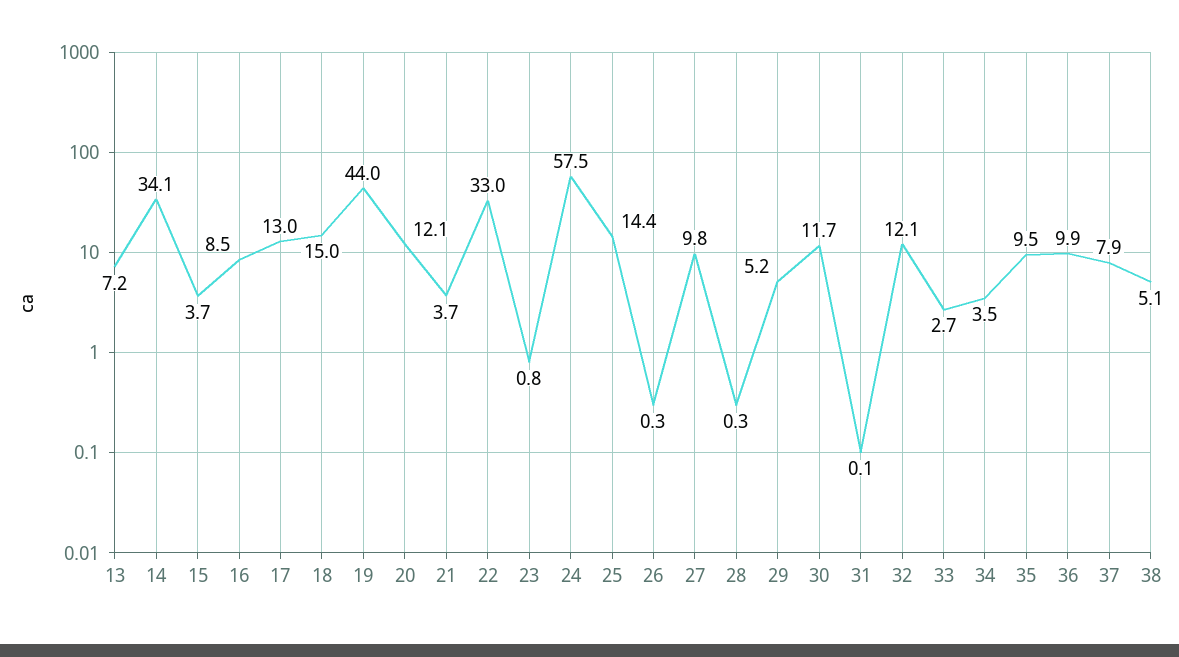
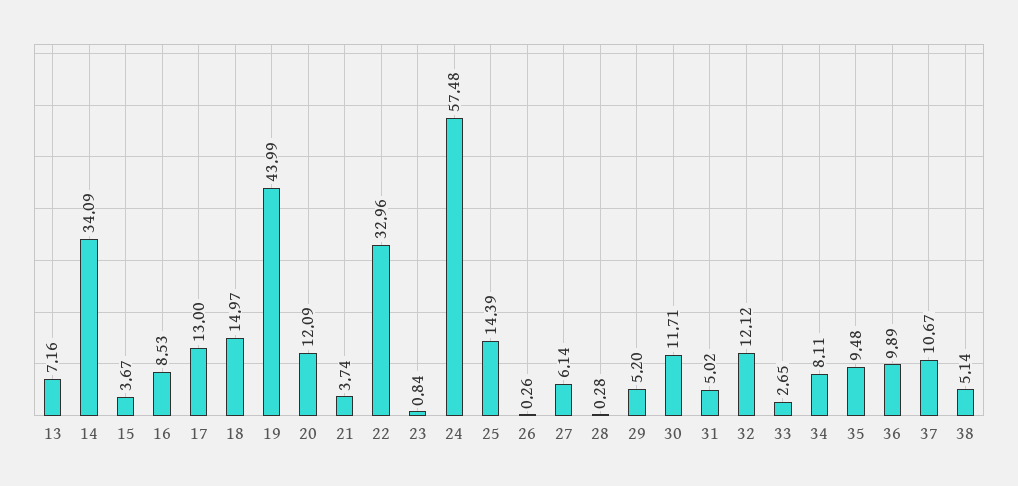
27: 9.8 -> 6.14
31: 0.1 -> 5.02
34: 3.5 -> 8.11
37: 7.9 -> 10.67

